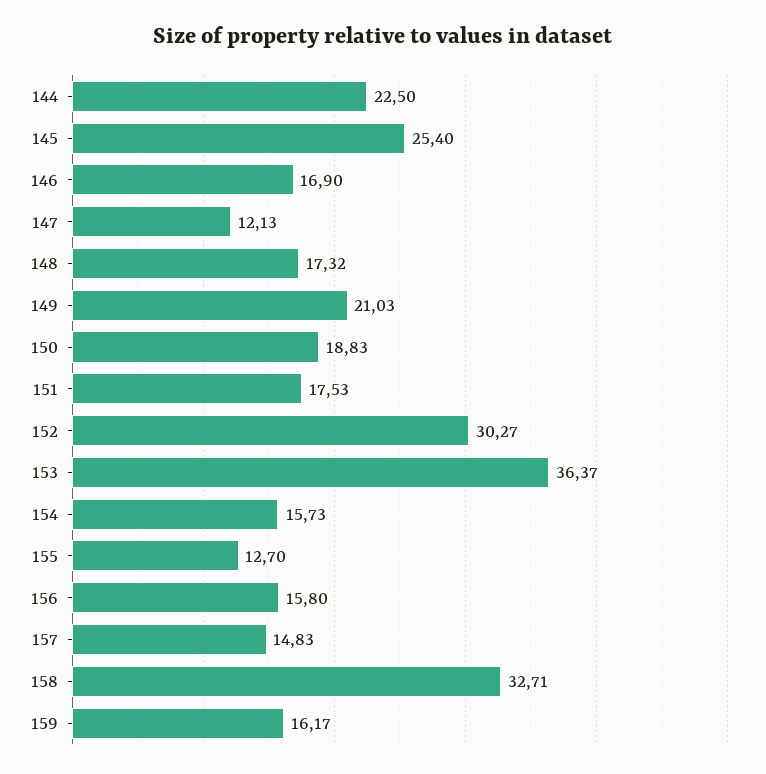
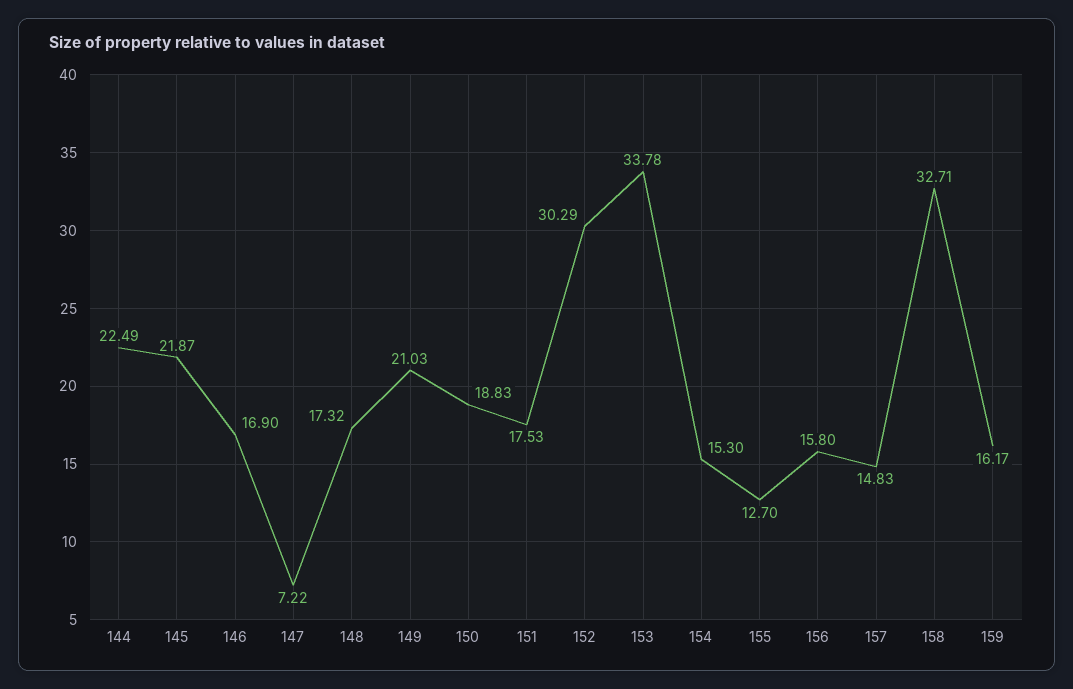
144: 22.5 -> 22.49
145: 25.4 -> 21.87
147: 12.13 -> 7.22
152: 30.27 -> 30.29
153: 36.37 -> 33.78
154: 15.73 -> 15.3

